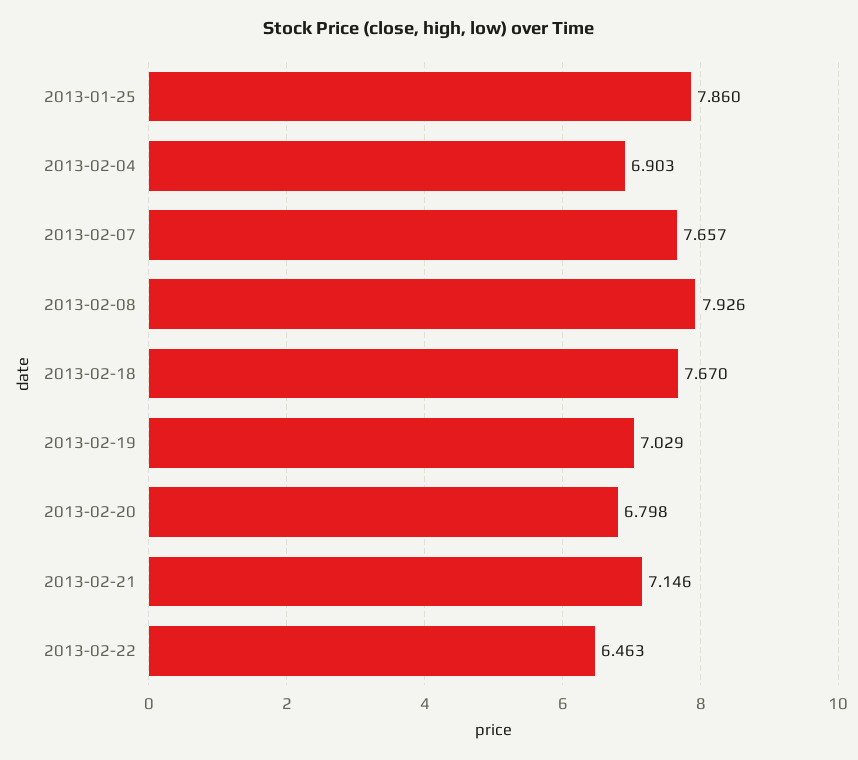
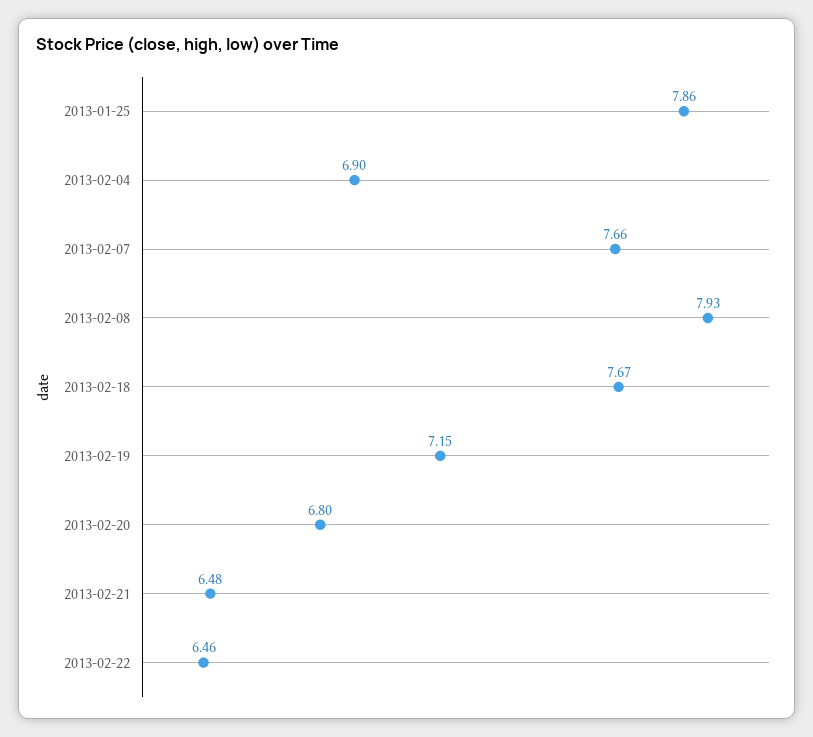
2013-02-19: 7.029 -> 7.15
2013-02-21: 7.146 -> 6.48

